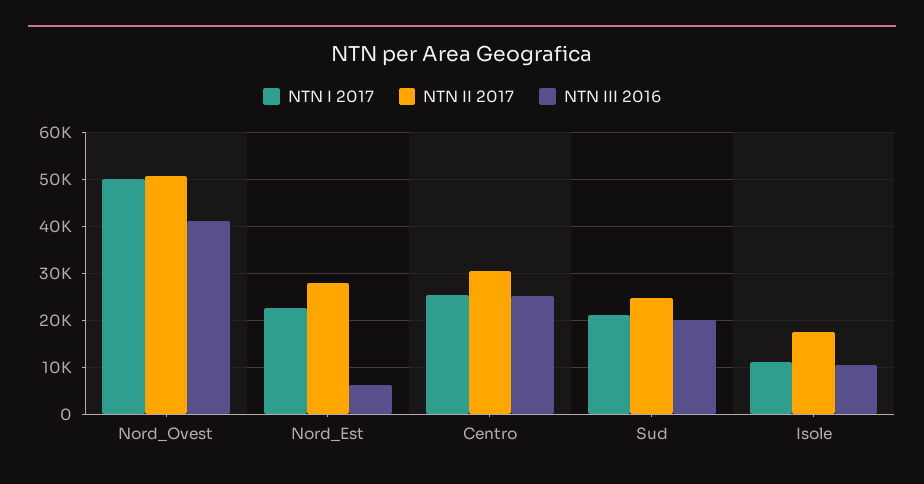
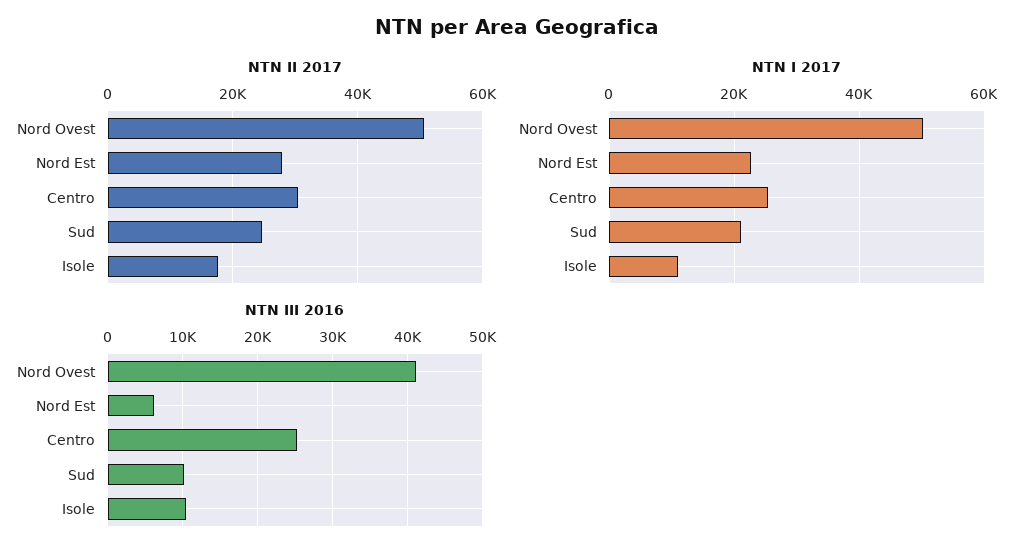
NTN III 2016, Sud: 20000 -> 10000

